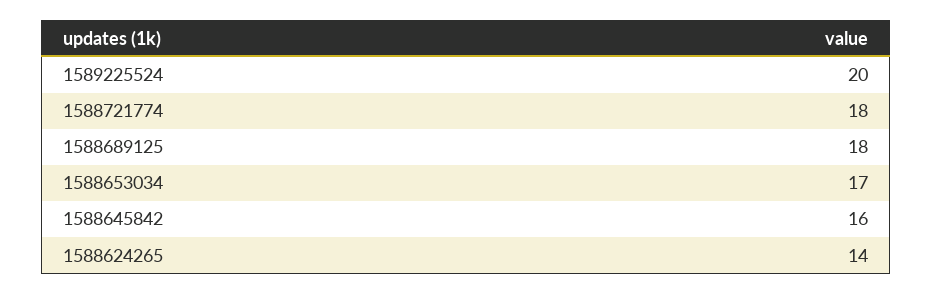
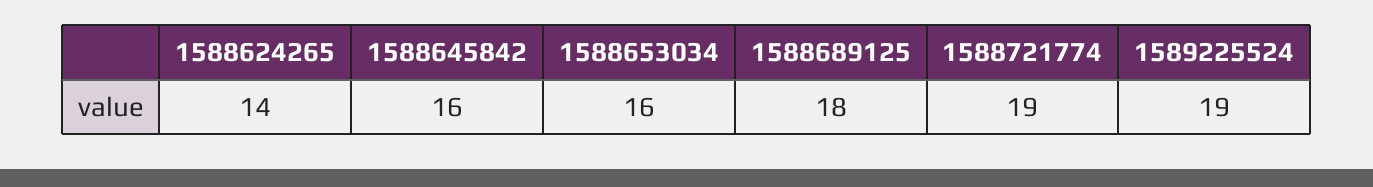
1589225524: 20 -> 19
1588721774: 18 -> 19
1588653034: 17 -> 16

